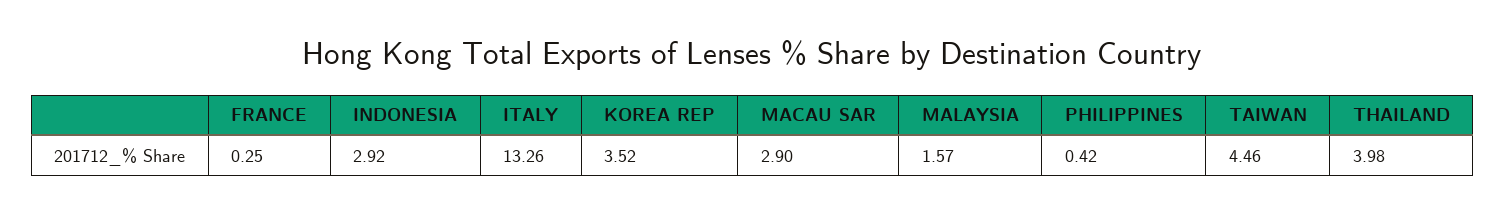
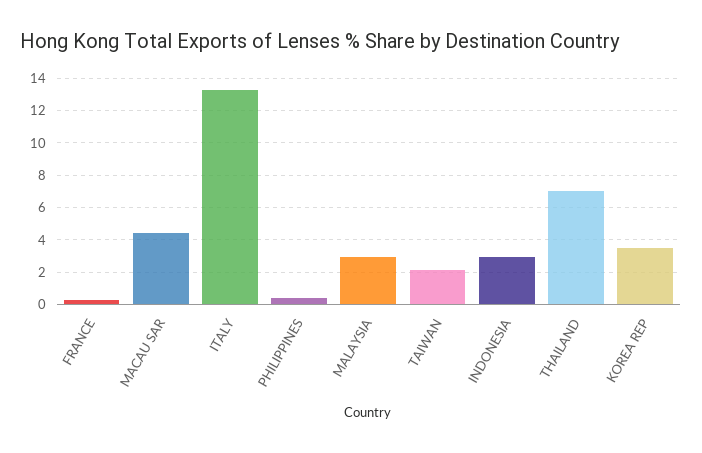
MACAU SAR: 2.9 -> 4.5
MALAYSIA: 1.57 -> 3
TAIWAN: 4.46 -> 2
THAILAND: 3.98 -> 7

